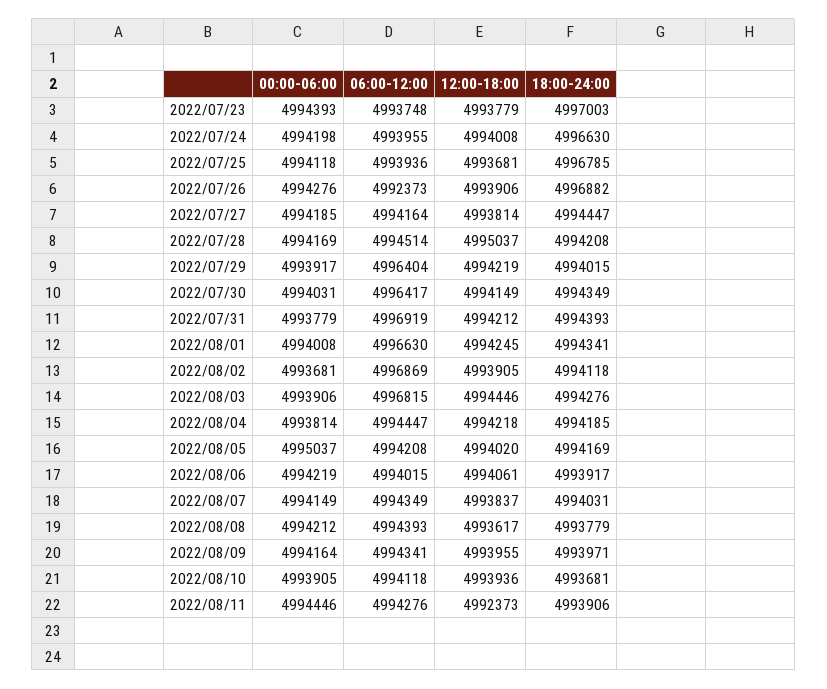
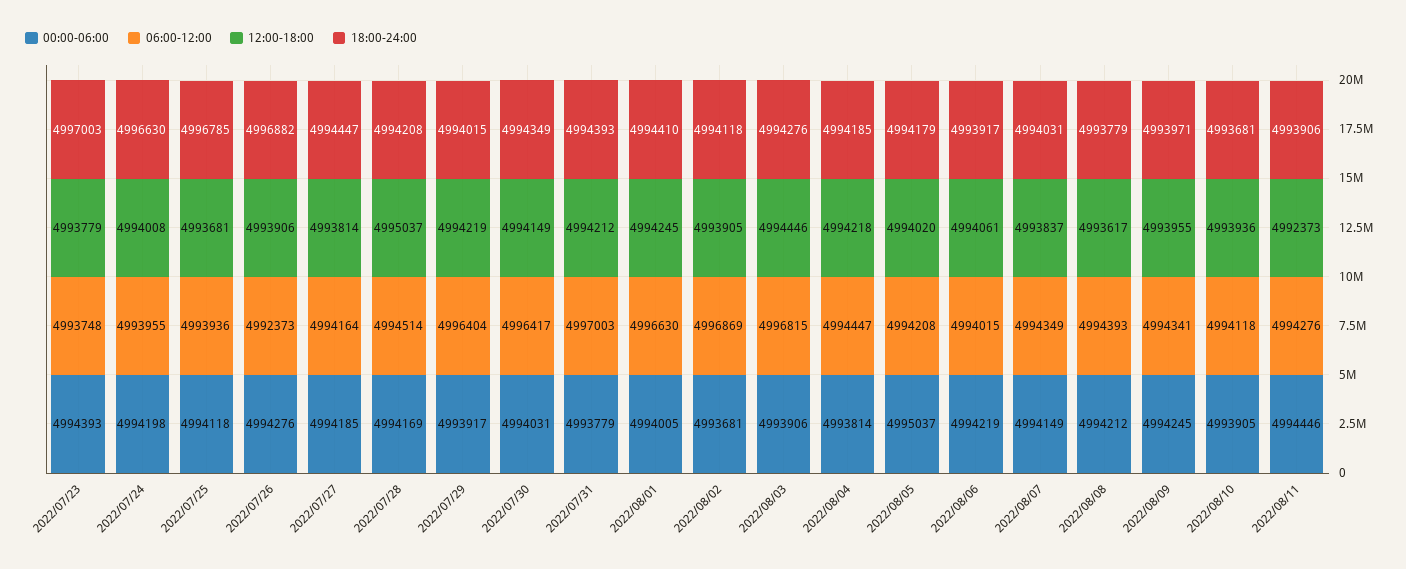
06:00-12:00, 2022/07/31: 4996919 -> 4997003
00:00-06:00, 2022/08/01: 4994008 -> 4994005
18:00-24:00, 2022/08/01: 4994341 -> 4994410
18:00-24:00, 2022/08/05: 4994169 -> 4994179
00:00-06:00, 2022/08/09: 4994164 -> 4994245

